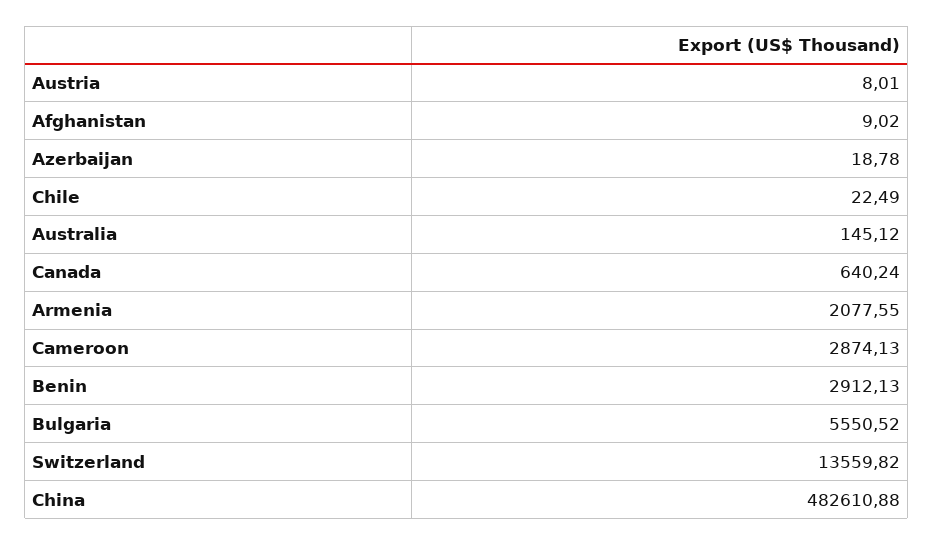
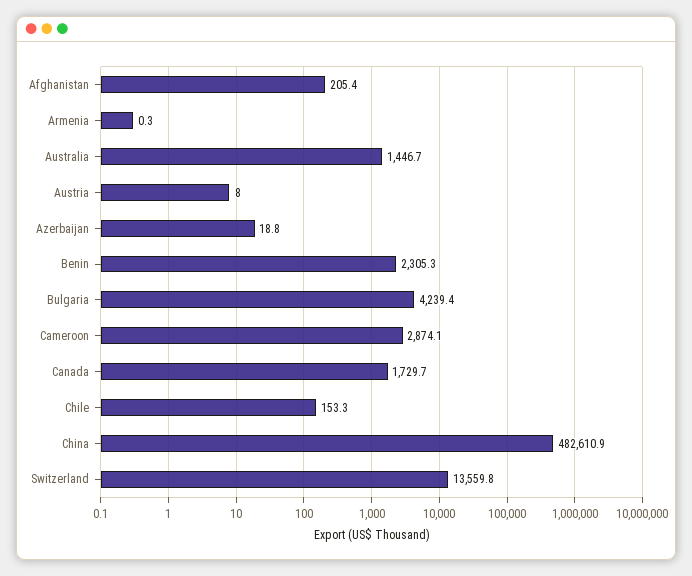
Afghanistan: 9.02 -> 205.4
Chile: 22.49 -> 153.3
Australia: 145.12 -> 1446.7
Canada: 640.24 -> 1729.7
Armenia: 2077.55 -> 0.3
Benin: 2912.13 -> 2305.3
Bulgaria: 5550.52 -> 4239.4

